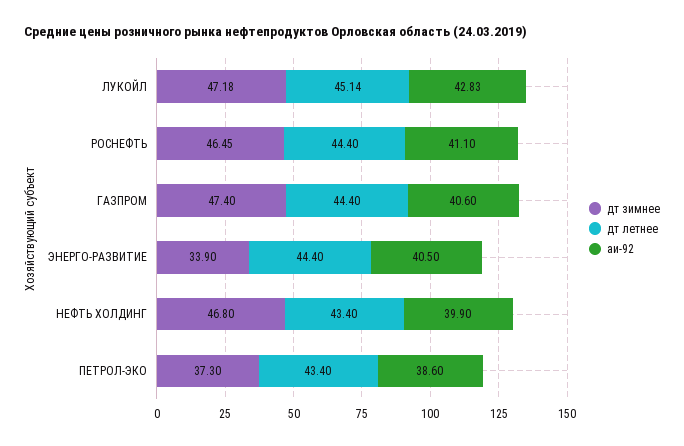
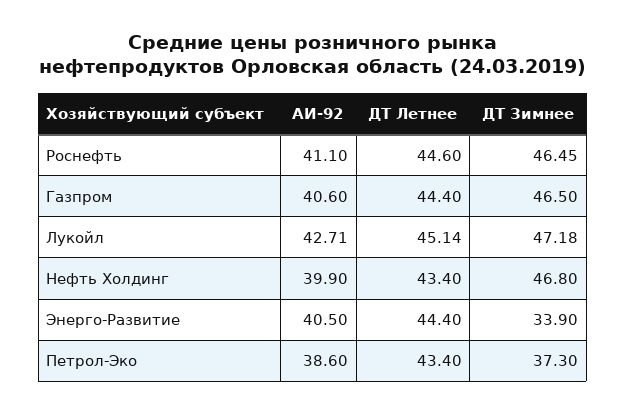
аи-92, ЛУКОЙЛ: 42.83 -> 42.71
дт летнее, РОСНЕФТЬ: 44.4 -> 44.6
дт зимнее, ГАЗПРОМ: 47.4 -> 46.5

